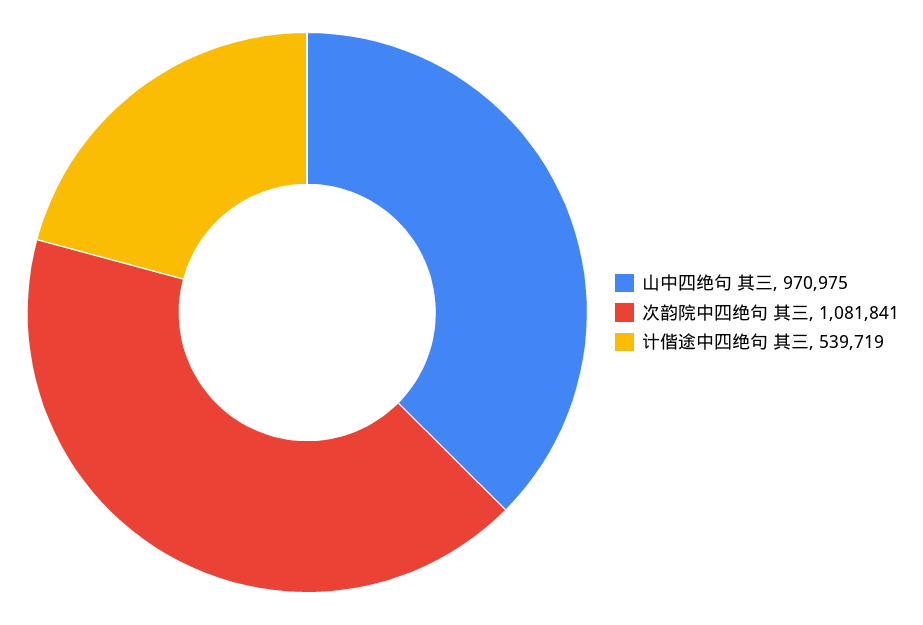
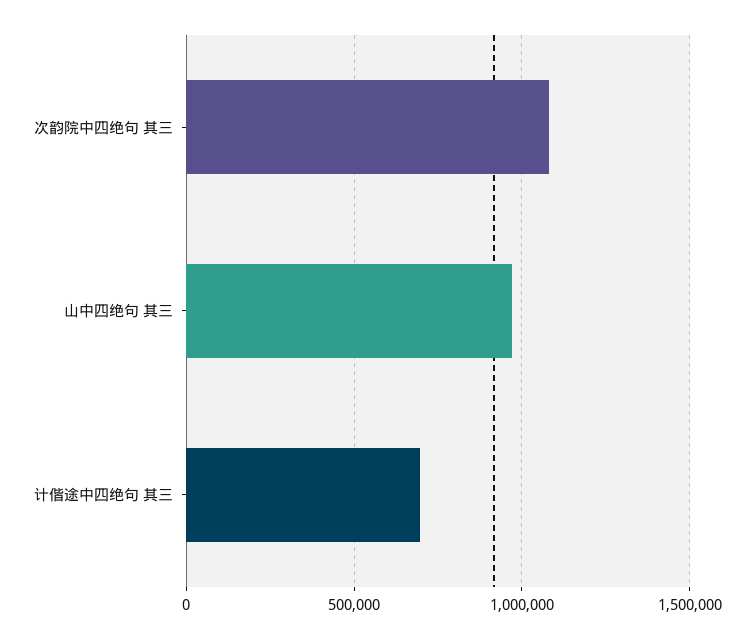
计偕途中四绝句 其三: 539719 -> 700000

